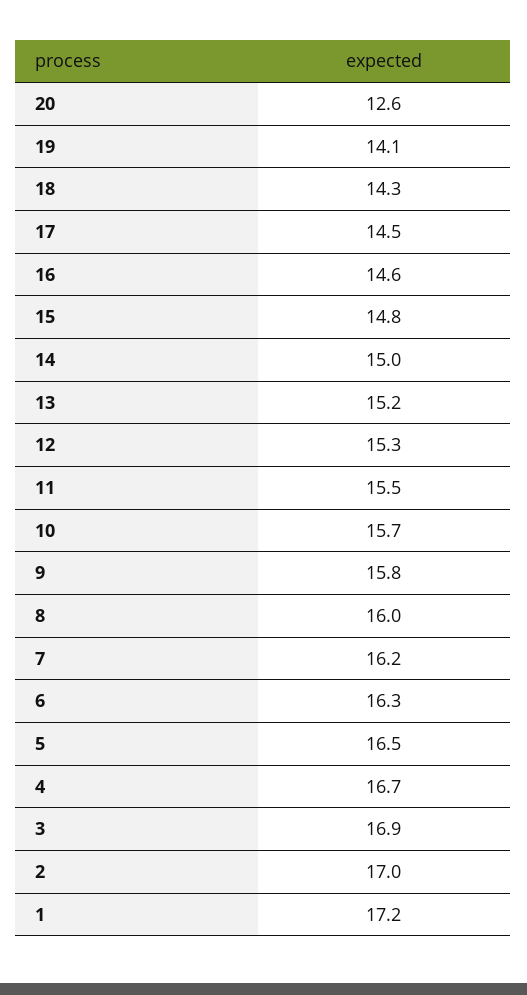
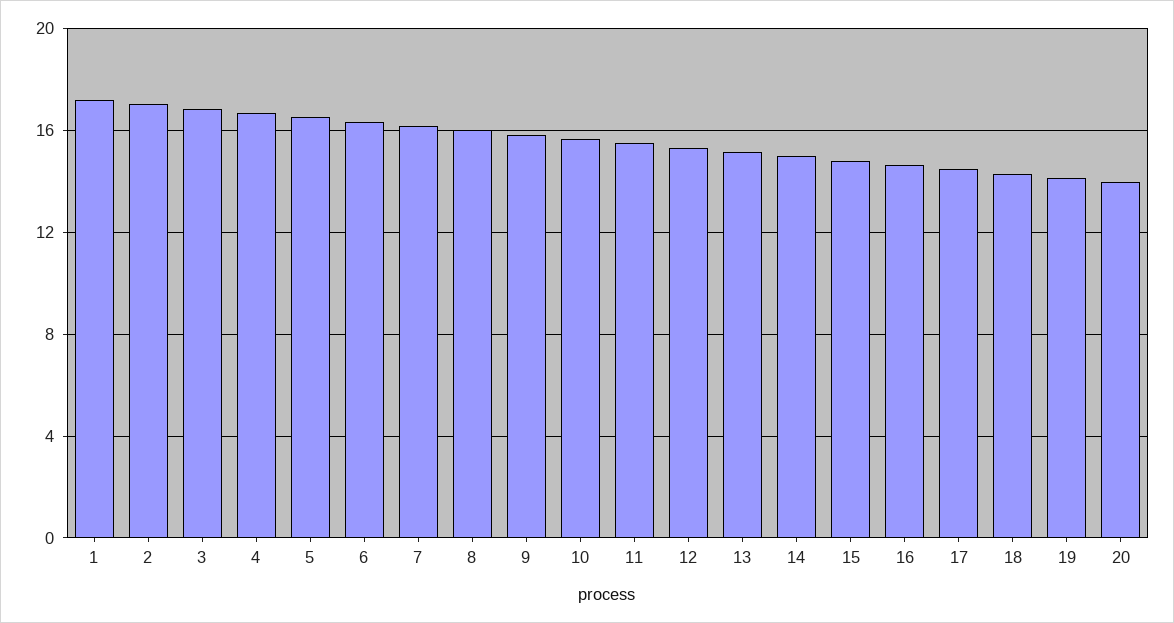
20: 12.6 -> 14

